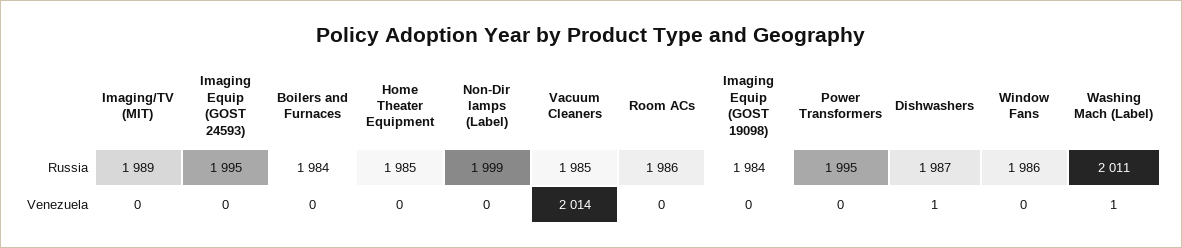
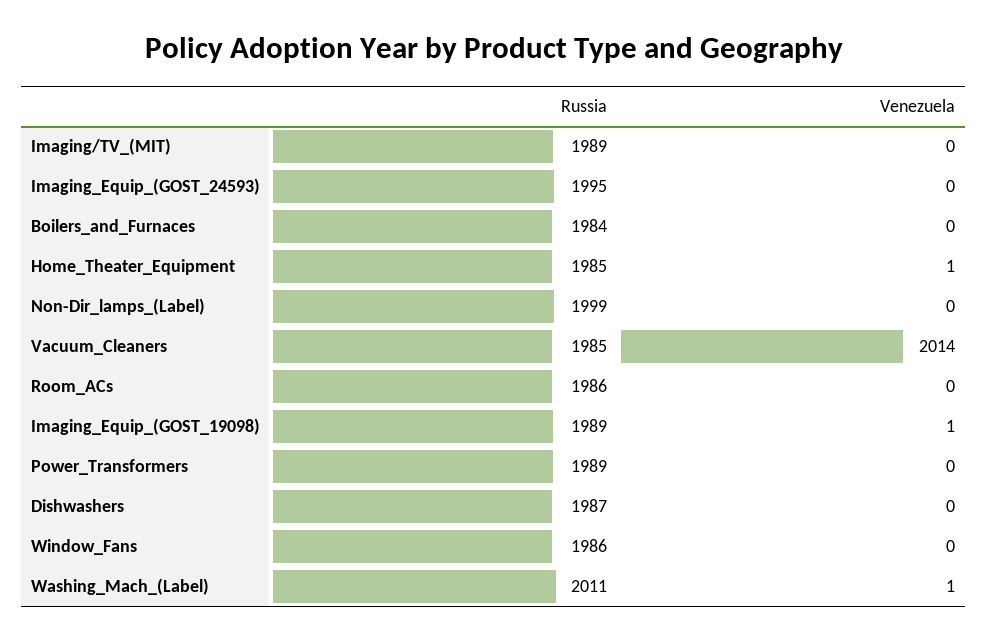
Imaging Equip (GOST 19098), Russia: 1984 -> 1989
Power Transformers, Russia: 1995 -> 1989
Home Theater Equipment, Venezuela: 0 -> 1
Imaging Equip (GOST 19098), Venezuela: 0 -> 1
Dishwashers, Venezuela: 1 -> 0

